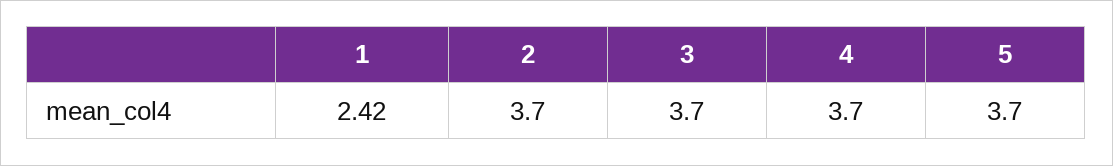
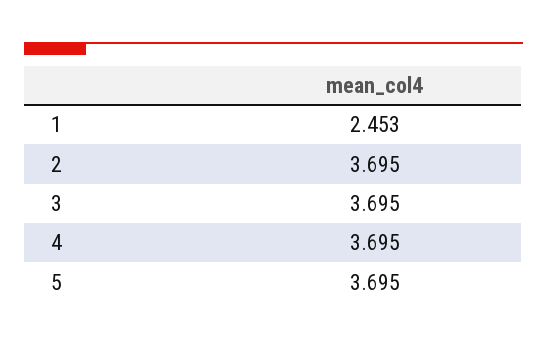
1: 2.42 -> 2.453

